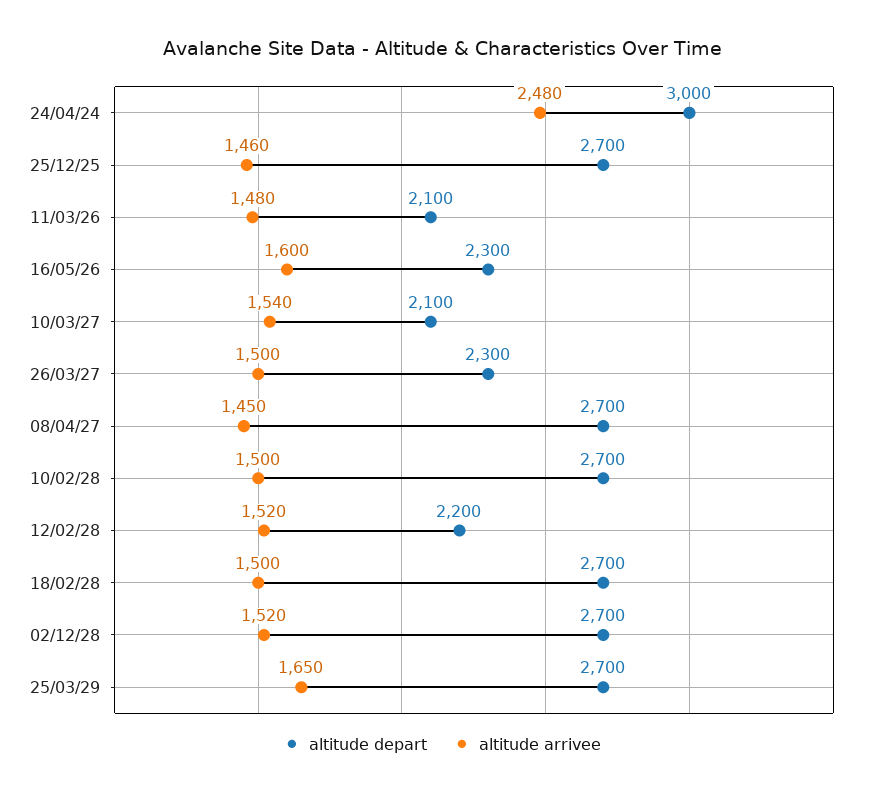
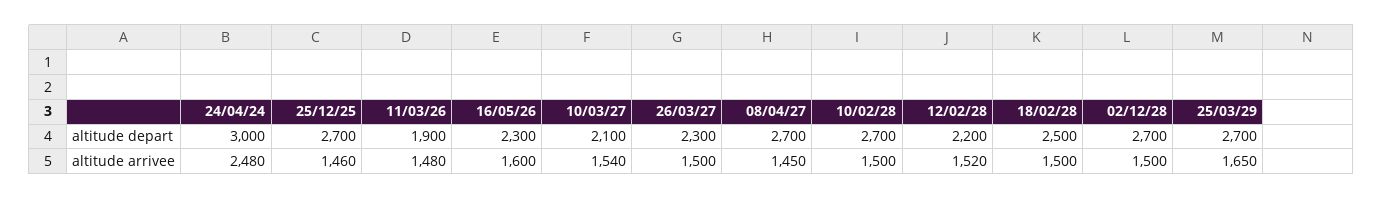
altitude depart, 11/03/26: 2100 -> 1900
altitude depart, 18/02/28: 2700 -> 2500
altitude arrivee, 02/12/28: 1520 -> 1500

